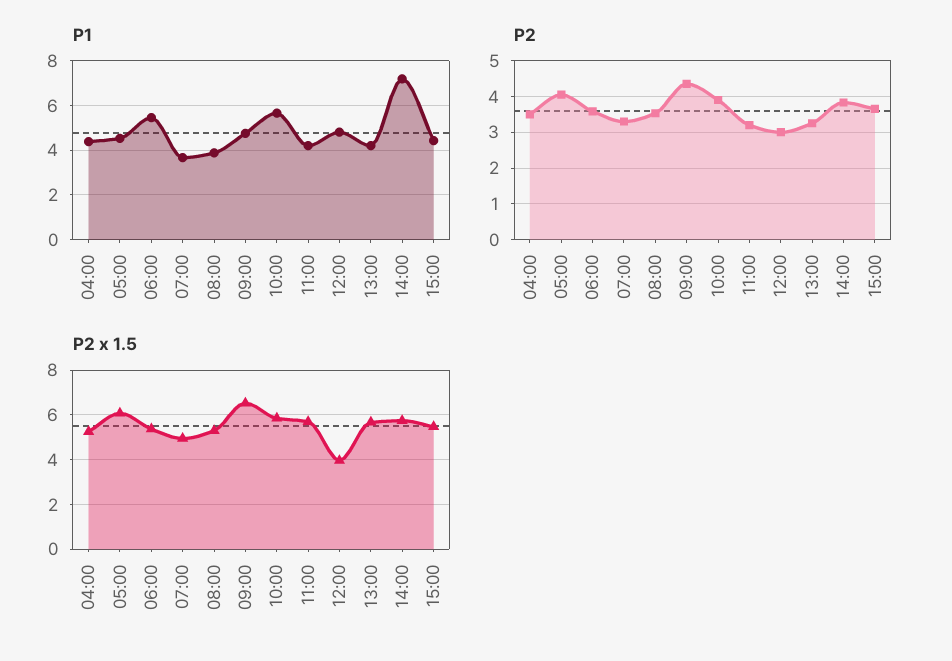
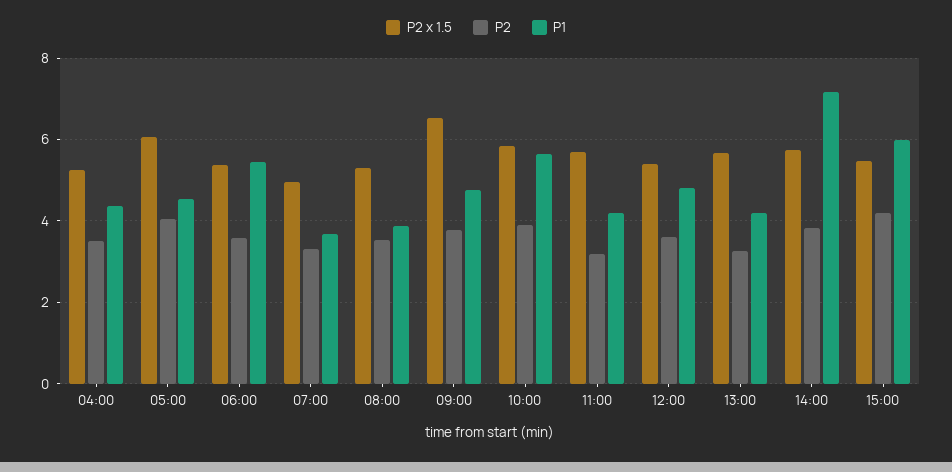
P1, 15:00: 4.5 -> 6
P2, 09:00: 4.4 -> 3.8
P2, 12:00: 3 -> 3.6
P2, 15:00: 3.6 -> 4.2
P2 x 1.5, 12:00: 4 -> 5.4

